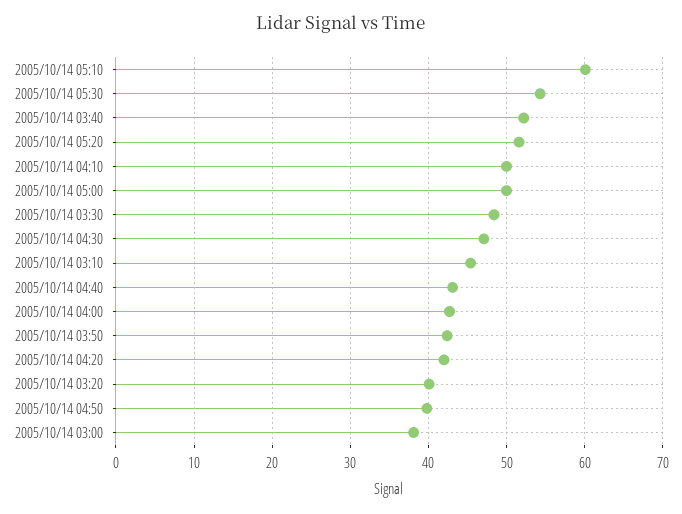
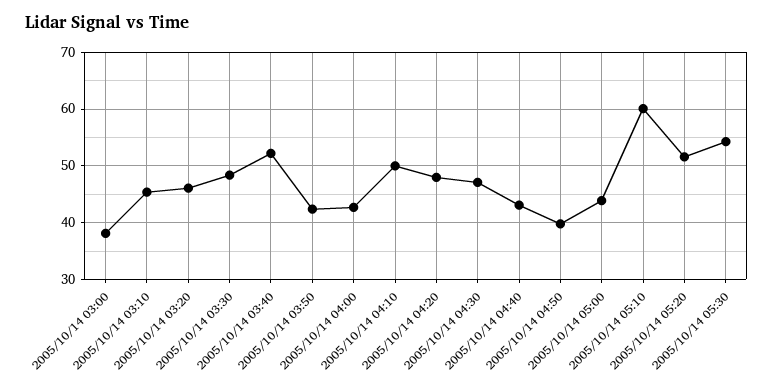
2005/10/14 05:00: 50 -> 44
2005/10/14 04:20: 42 -> 48
2005/10/14 03:20: 40 -> 46

